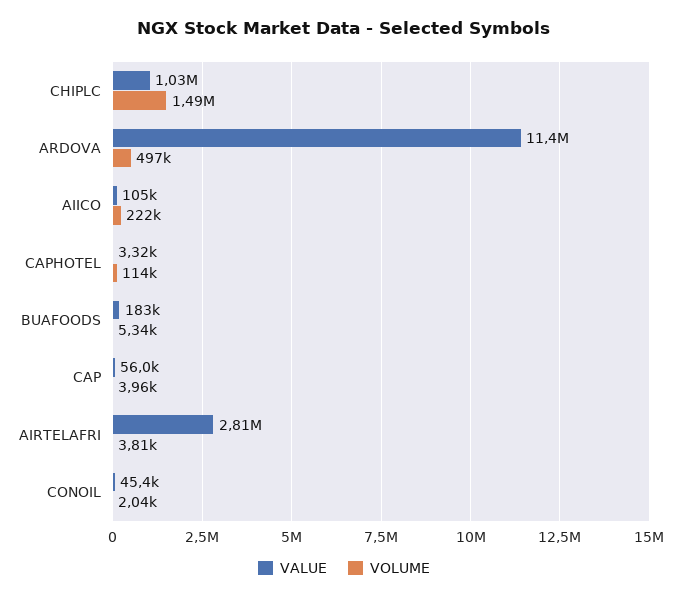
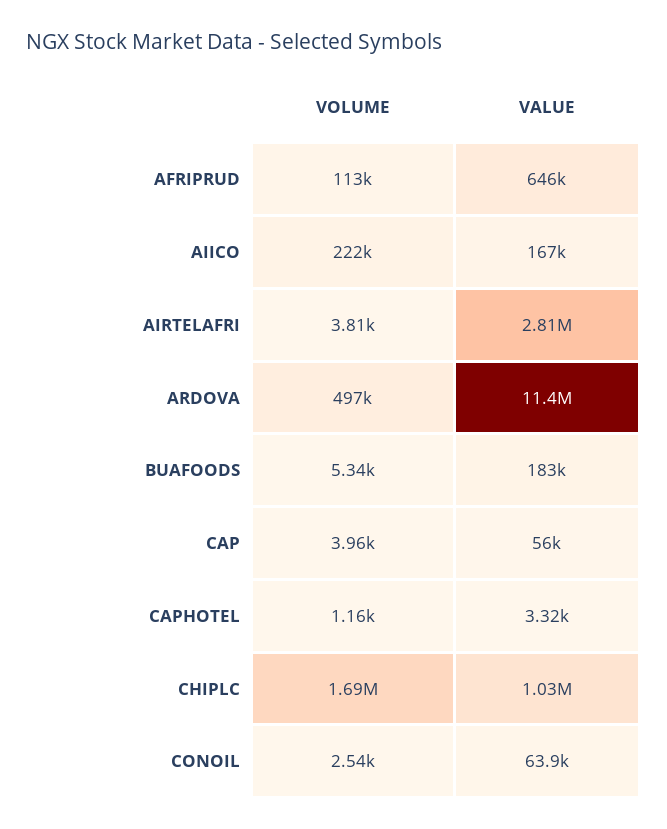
VOLUME, CHIPLC: 1490000 -> 1690000
VALUE, AIICO: 105000 -> 167000
VOLUME, CAPHOTEL: 114000 -> 1160
VALUE, CONOIL: 45400 -> 63900
VOLUME, CONOIL: 2040 -> 2540
VOLUME, AFRIPRUD: none -> 113000
VALUE, AFRIPRUD: none -> 646000

